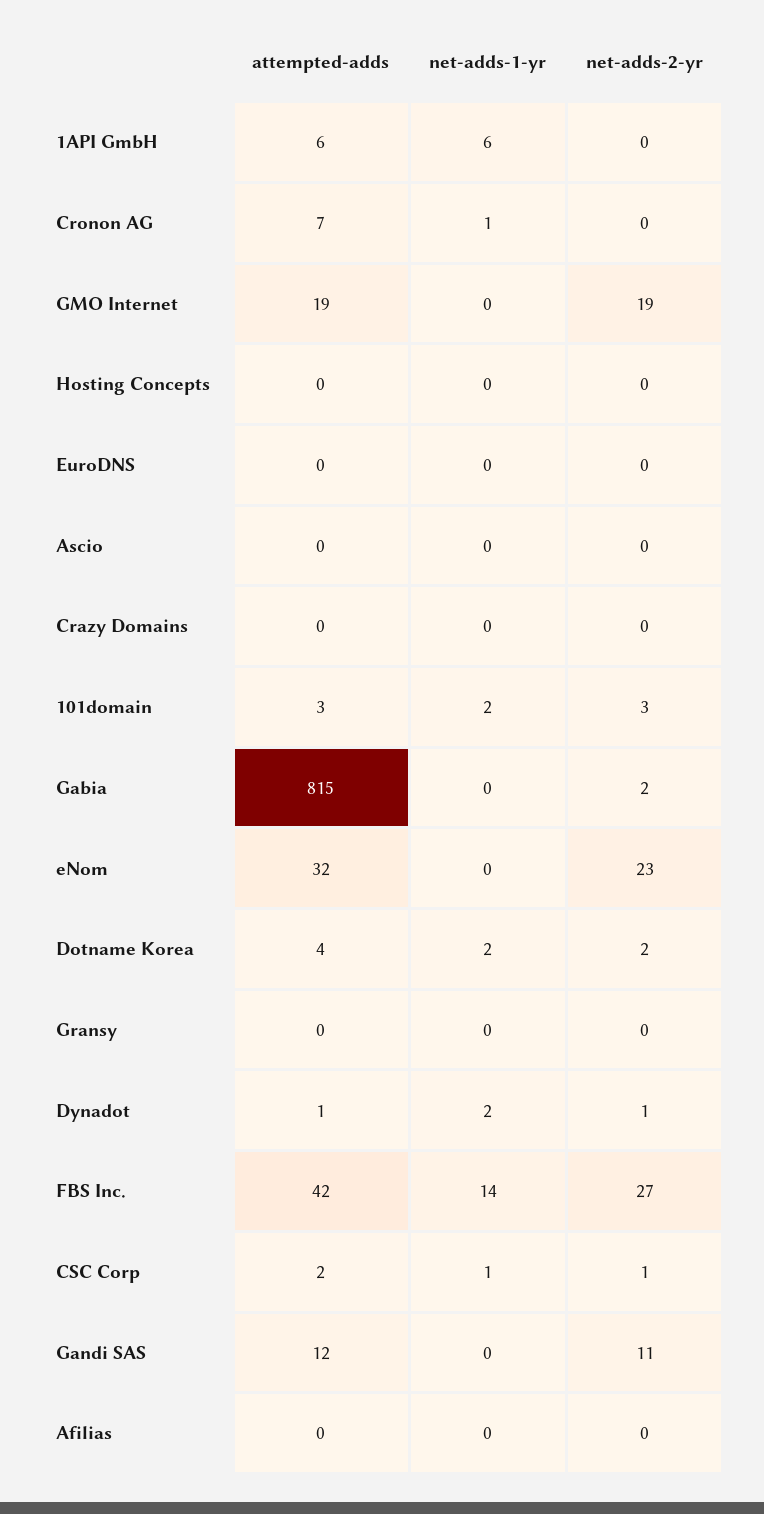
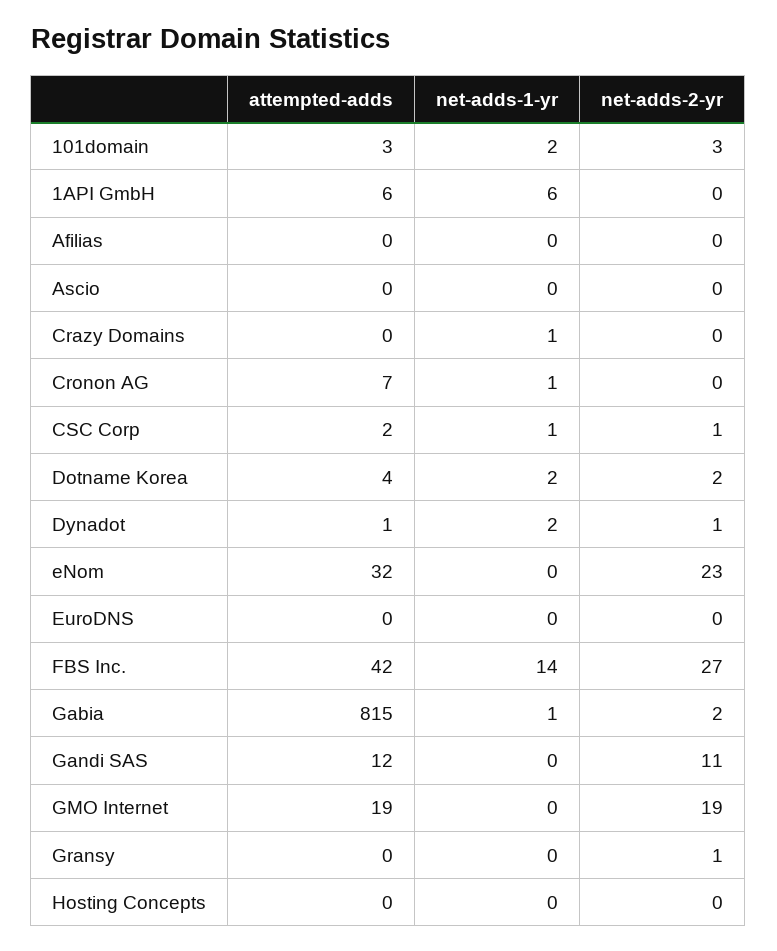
net-adds-1-yr, Crazy Domains: 0 -> 1
net-adds-1-yr, Gabia: 0 -> 1
net-adds-2-yr, Gransy: 0 -> 1

